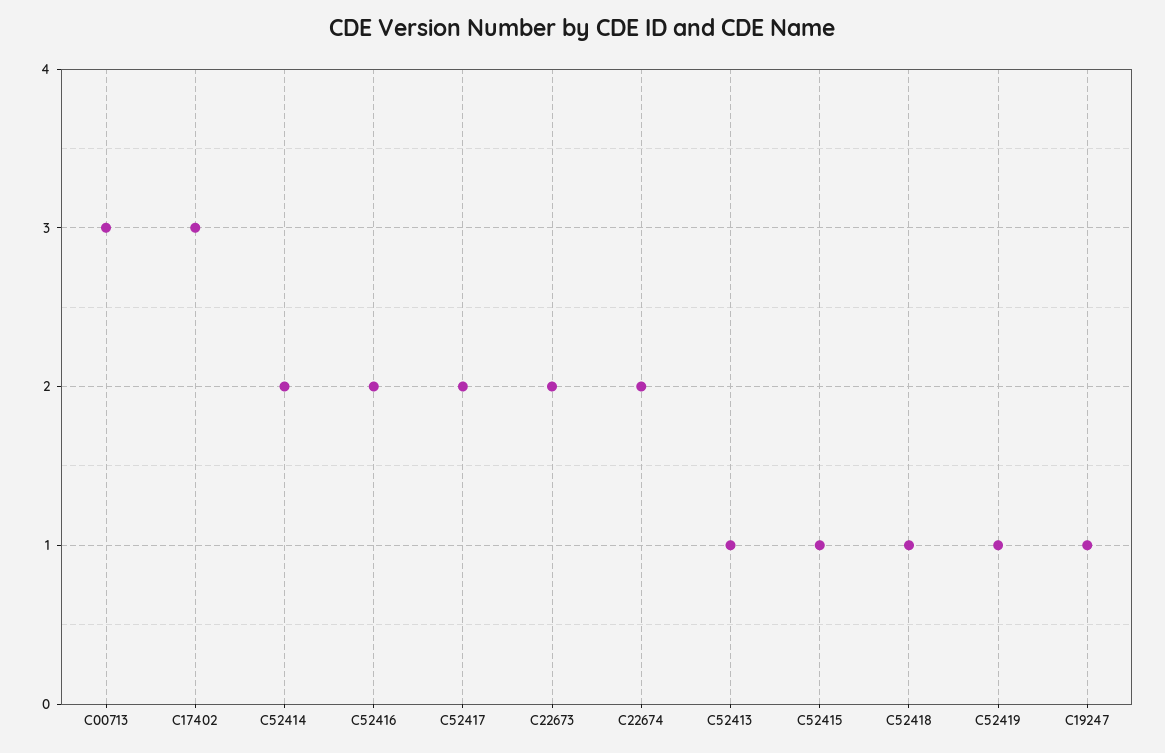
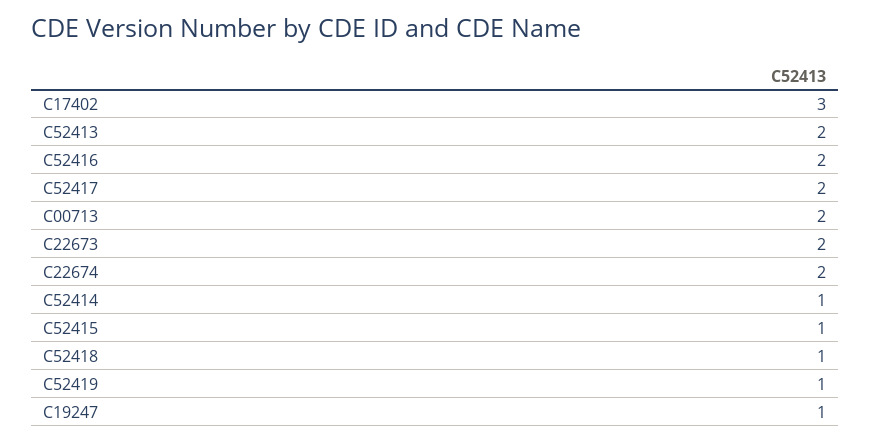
C00713: 3 -> 2
C52414: 2 -> 1
C52413: 1 -> 2

